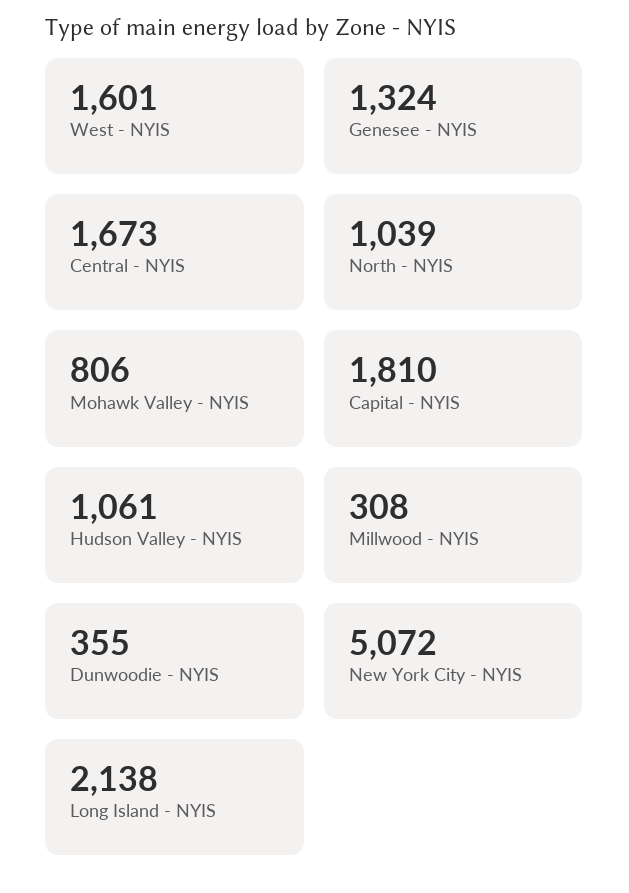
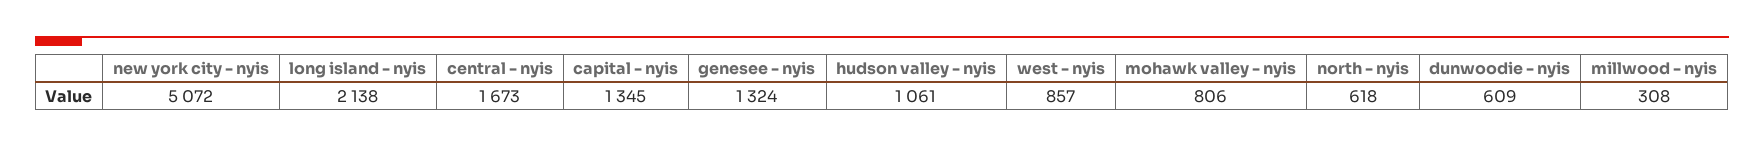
West - NYIS: 1601 -> 857
North - NYIS: 1039 -> 618
Capital - NYIS: 1810 -> 1345
Dunwoodie - NYIS: 355 -> 609

